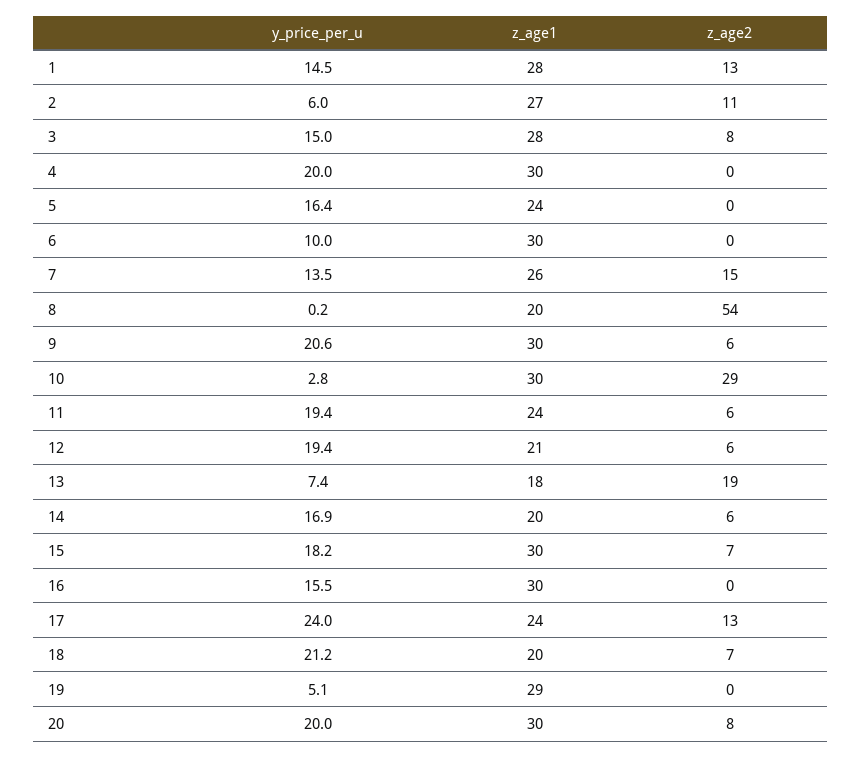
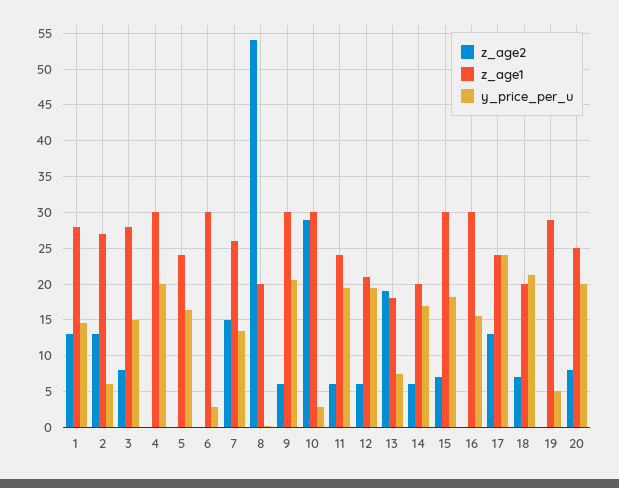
z_age2, 2: 11 -> 13
y_price_per_u, 6: 10 -> 3
z_age1, 20: 30 -> 25

